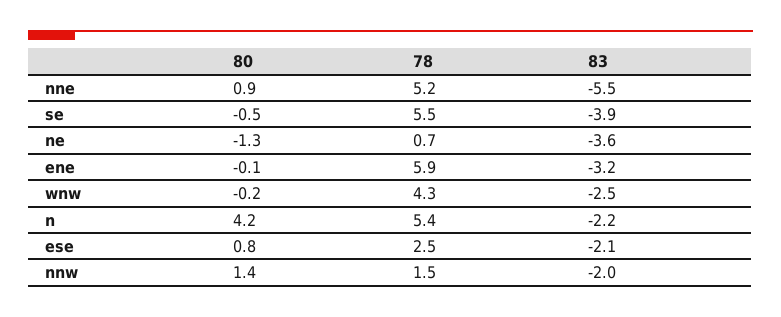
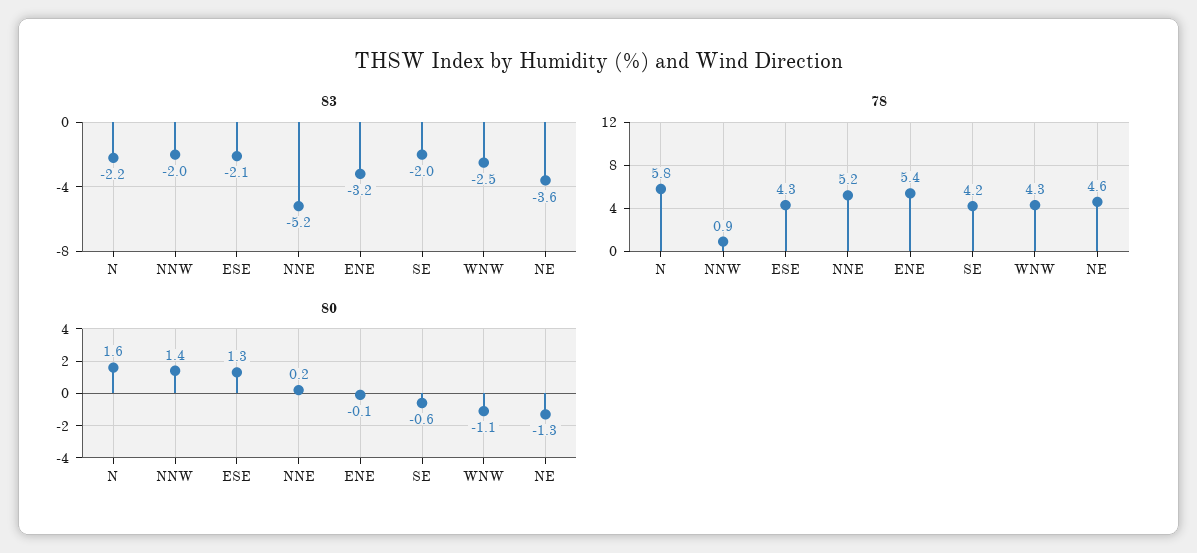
80, nne: 0.9 -> 0.2
83, nne: -5.5 -> -5.2
80, se: -0.5 -> -0.6
78, se: 5.5 -> 4.2
83, se: -3.9 -> -2
78, ne: 0.7 -> 4.6
78, ene: 5.9 -> 5.4
80, wnw: -0.2 -> -1.1
80, n: 4.2 -> 1.6
78, n: 5.4 -> 5.8
80, ese: 0.8 -> 1.3
78, ese: 2.5 -> 4.3
78, nnw: 1.5 -> 0.9

